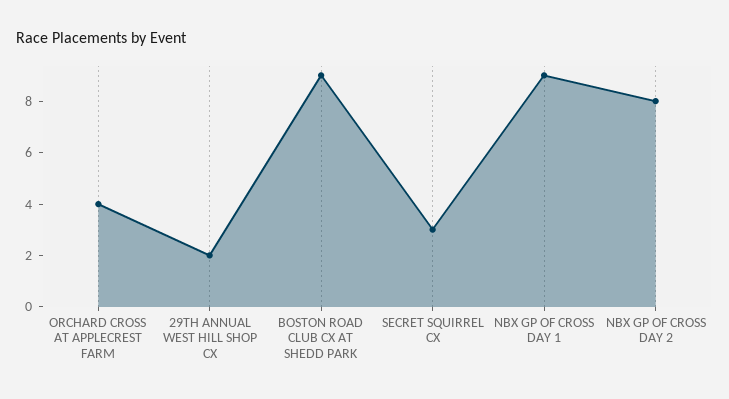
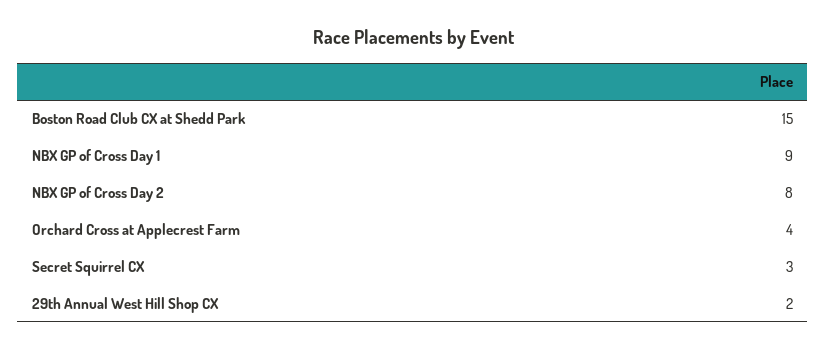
BOSTON ROAD CLUB CX AT SHEDD PARK: 9 -> 15

